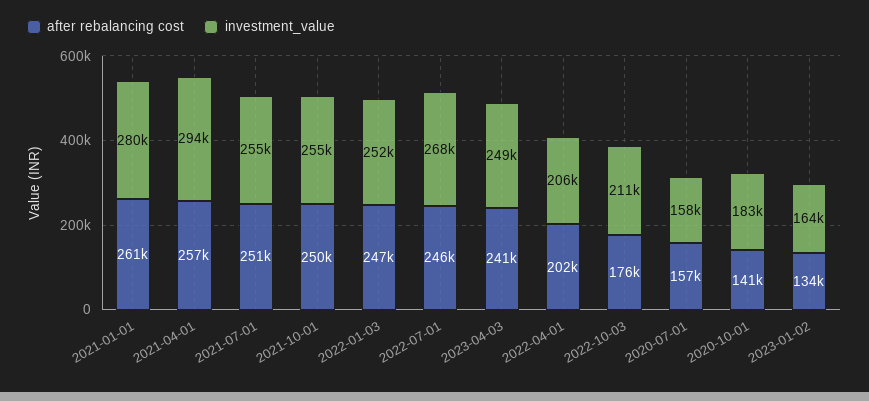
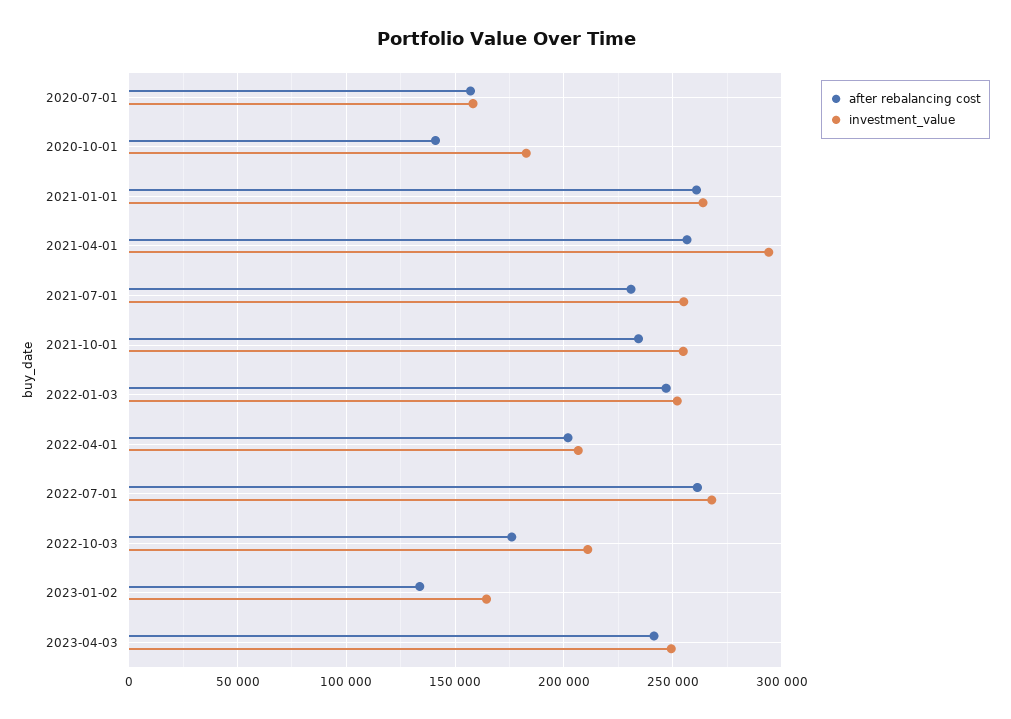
investment_value, 2021-01-01: 280000 -> 265000
after rebalancing cost, 2021-07-01: 251000 -> 230000
after rebalancing cost, 2021-10-01: 250000 -> 235000
after rebalancing cost, 2022-07-01: 246000 -> 260000

